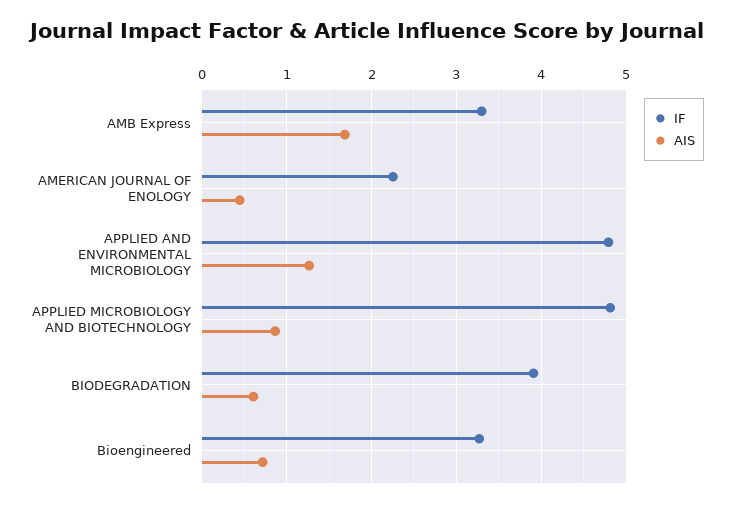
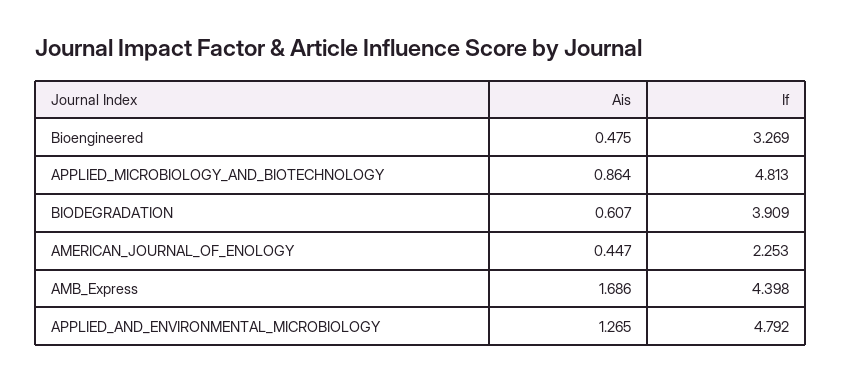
IF, AMB Express: 3.3 -> 4.398
AIS, Bioengineered: 0.7 -> 0.475

